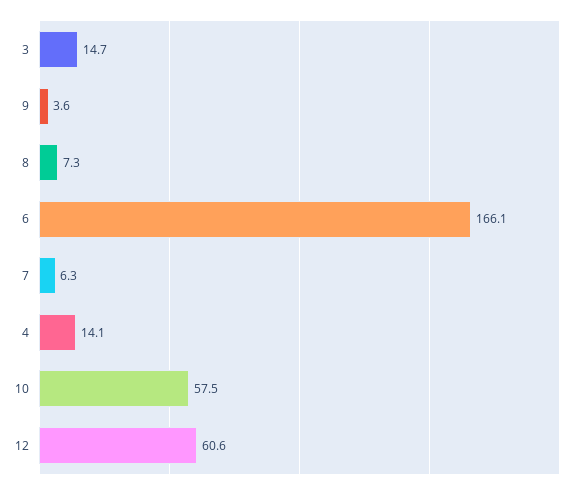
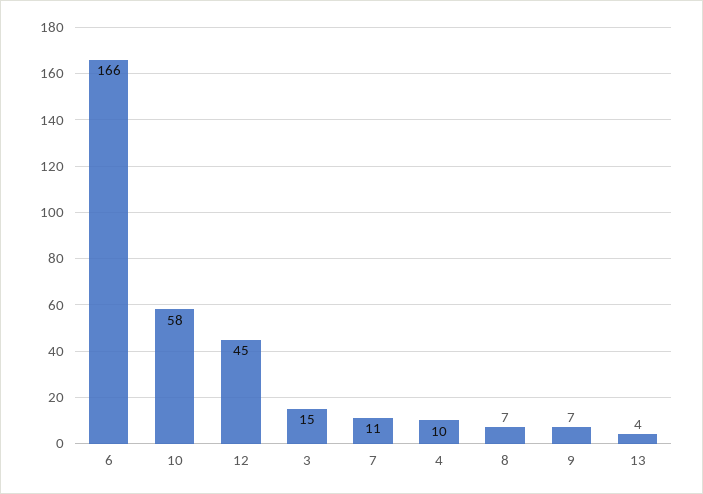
9: 3.6 -> 7
7: 6.3 -> 11
4: 14.1 -> 10
12: 60.6 -> 45
13: none -> 4

